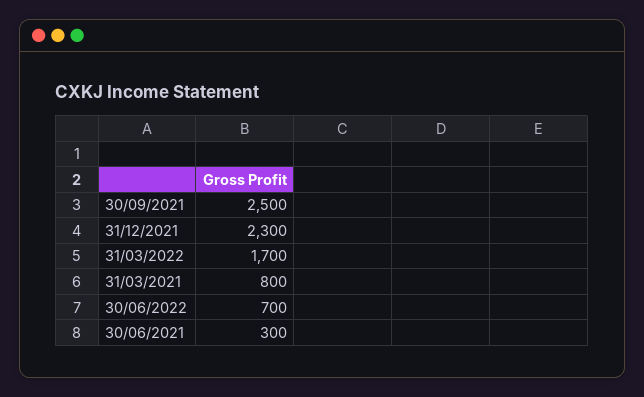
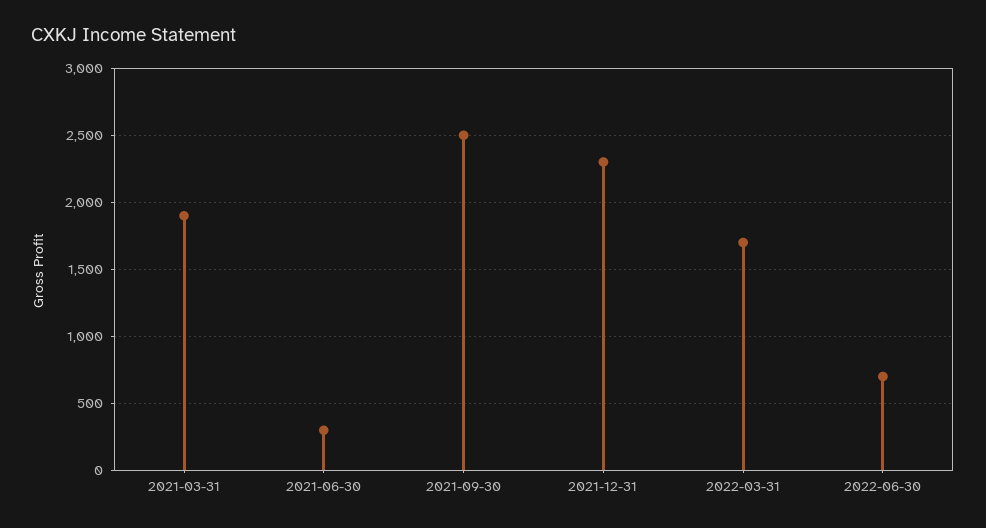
31/03/2021: 800 -> 1900

